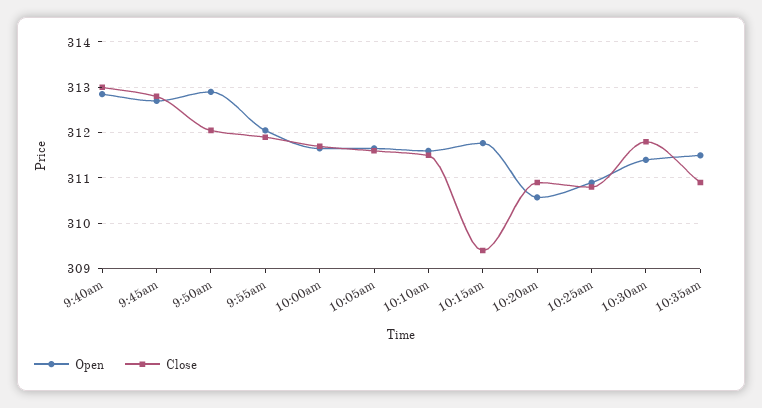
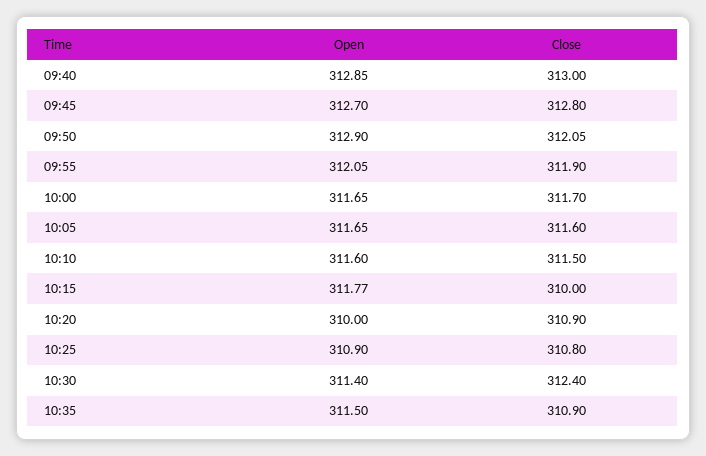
Close, 10:15am: 309.4 -> 310
Open, 10:20am: 310.6 -> 310
Close, 10:30am: 311.8 -> 312.4

